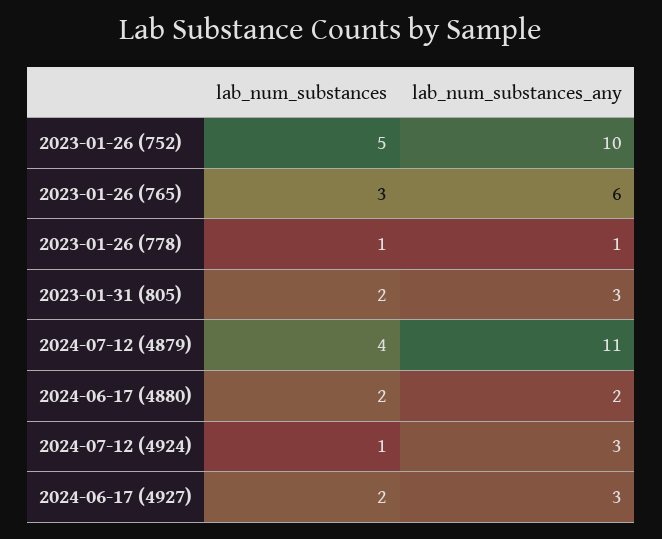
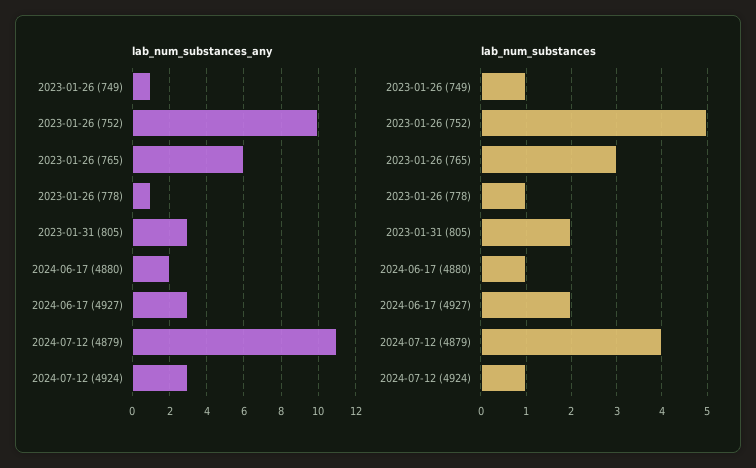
lab_num_substances, 2024-06-17 (4880): 2 -> 1
lab_num_substances_any, 2023-01-26 (749): none -> 1
lab_num_substances, 2023-01-26 (749): none -> 1

